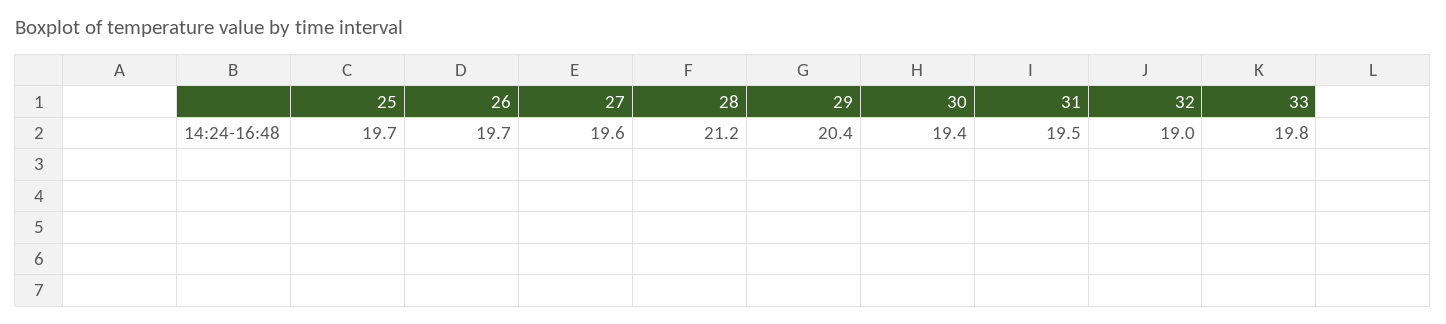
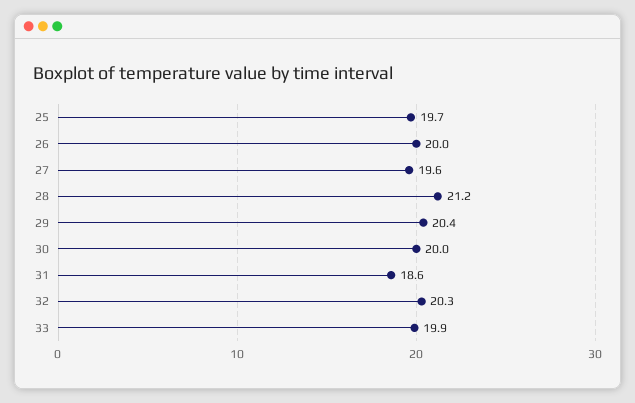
26: 19.7 -> 20
30: 19.4 -> 20
31: 19.5 -> 18.6
32: 19 -> 20.3
33: 19.8 -> 19.9

